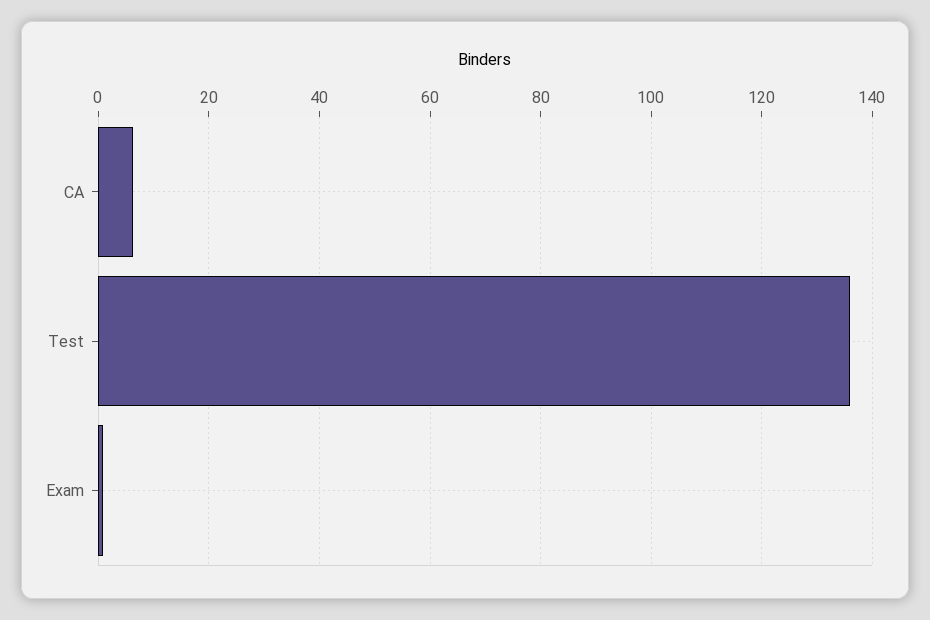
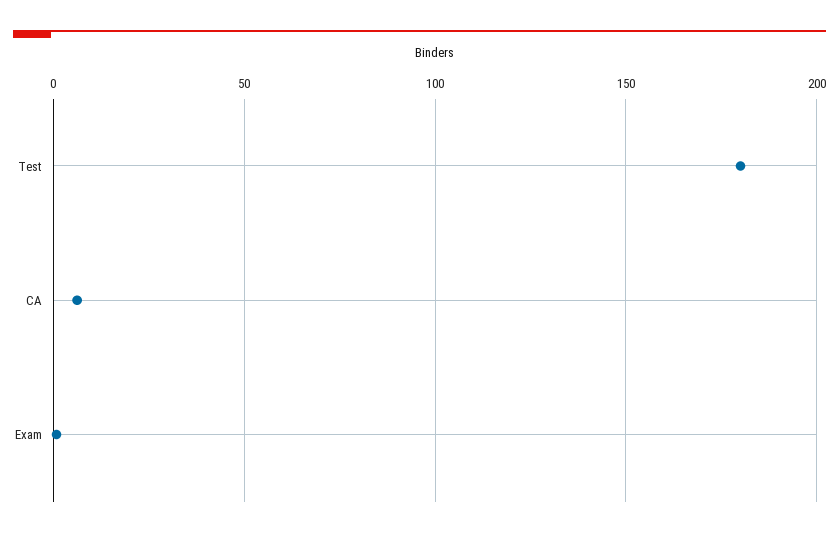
Test: 136 -> 180

